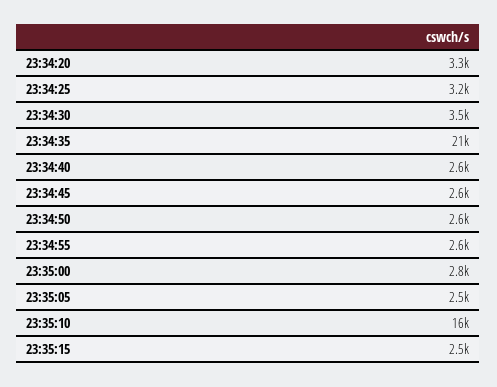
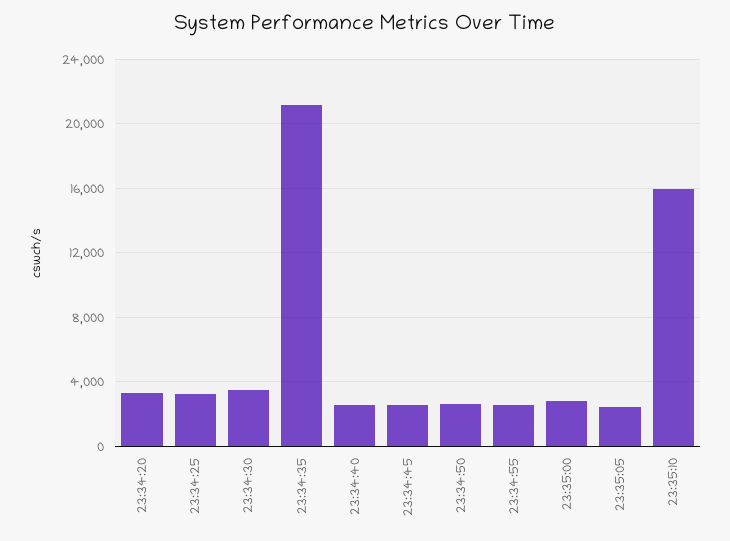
23:35:15: 2500 -> none

